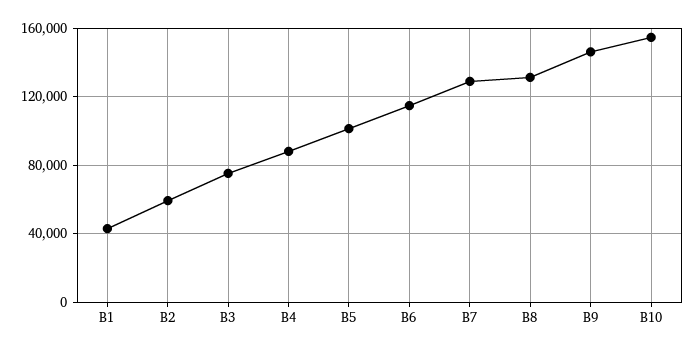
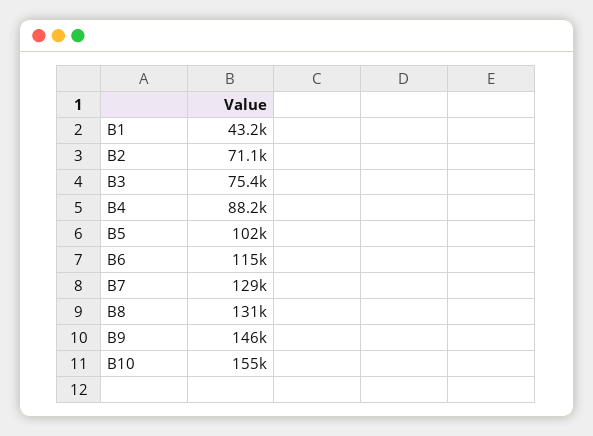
В2: 60000 -> 71100

